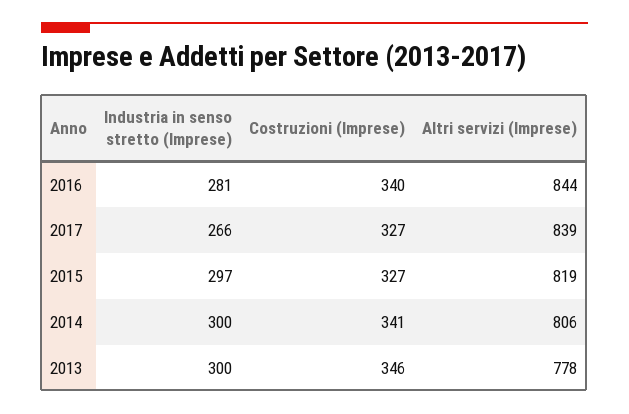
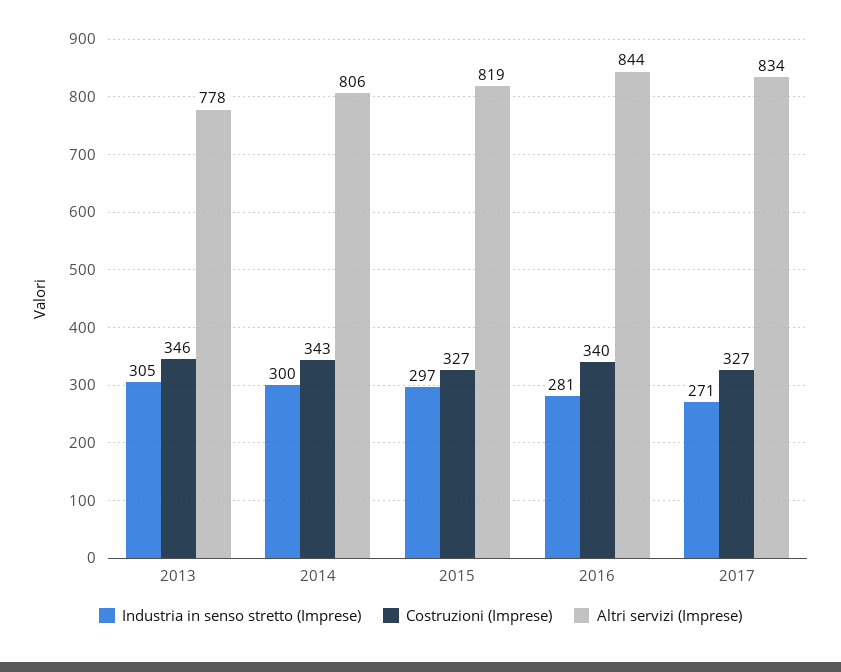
Industria in senso stretto (Imprese), 2017: 266 -> 271
Altri servizi (Imprese), 2017: 839 -> 834
Costruzioni (Imprese), 2014: 341 -> 343
Industria in senso stretto (Imprese), 2013: 300 -> 305

